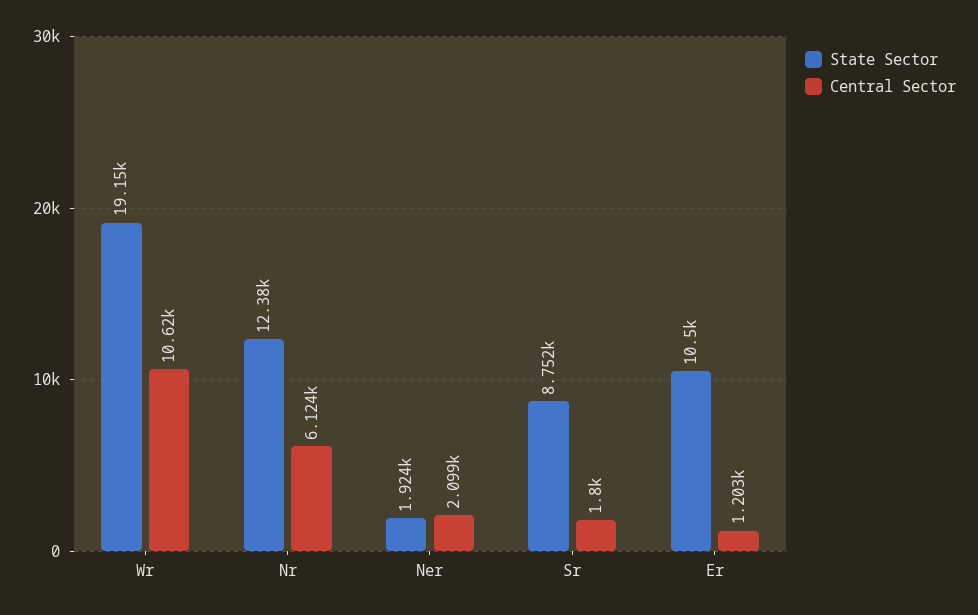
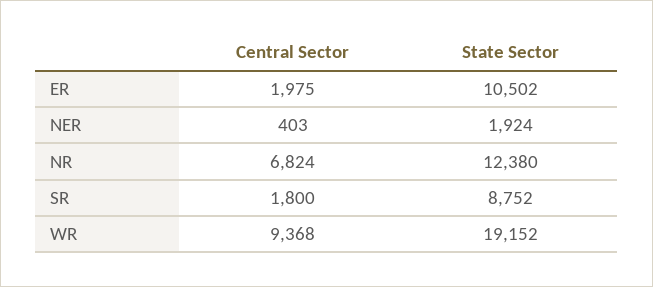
Central Sector, Wr: 10620 -> 9368
Central Sector, Nr: 6124 -> 6824
Central Sector, Ner: 2099 -> 403
Central Sector, Er: 1203 -> 1975

